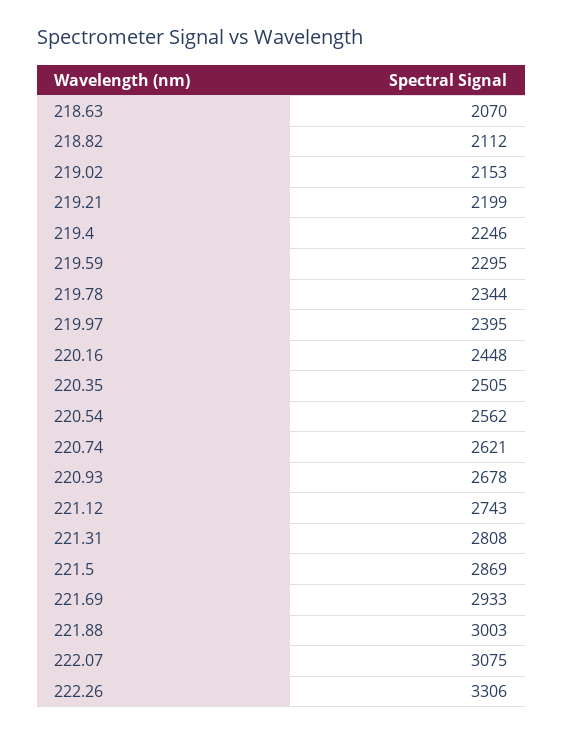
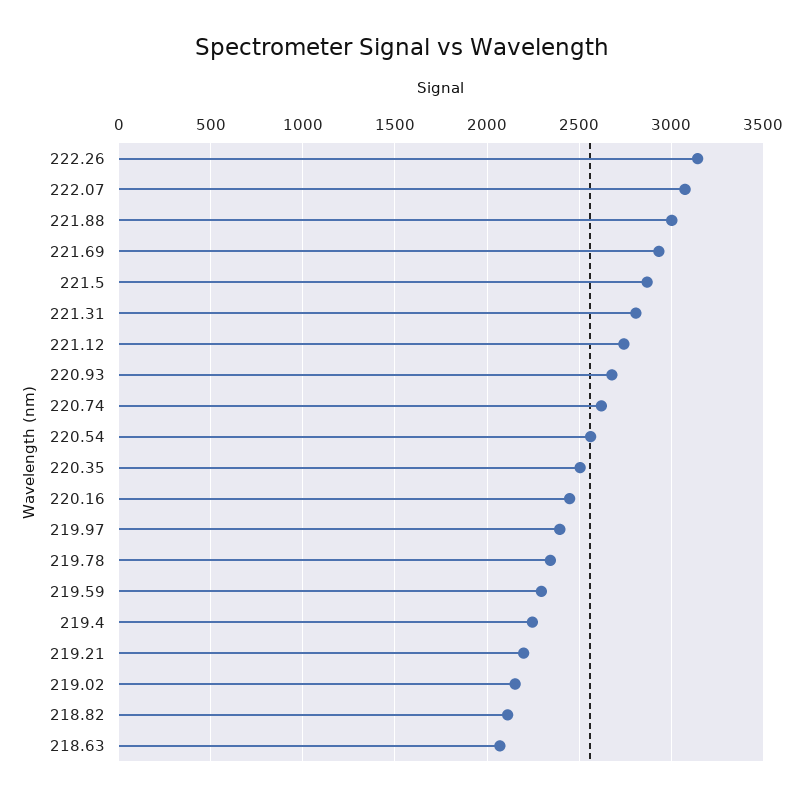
222.26: 3306 -> 3150

